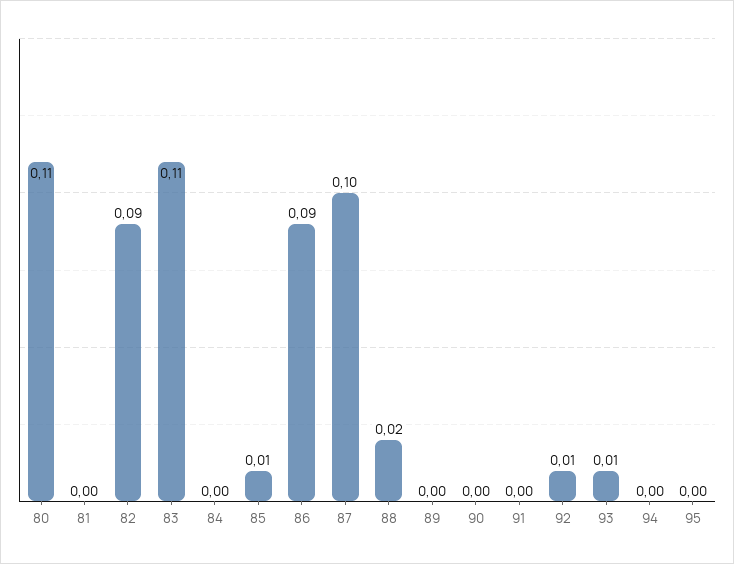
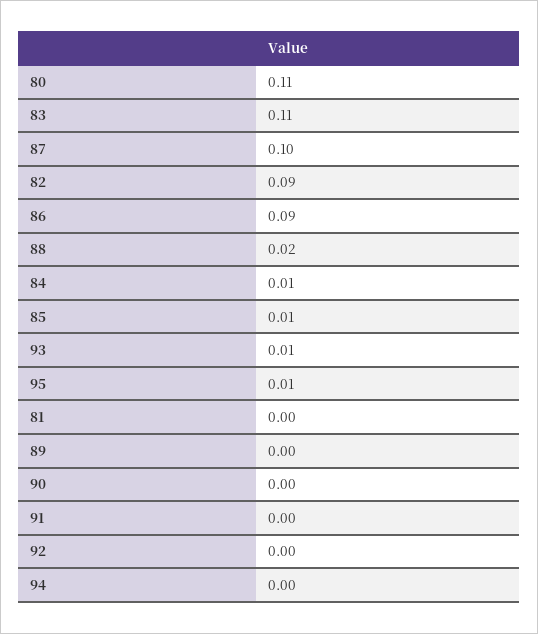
84: 0 -> 0.01
92: 0.01 -> 0
95: 0 -> 0.01

